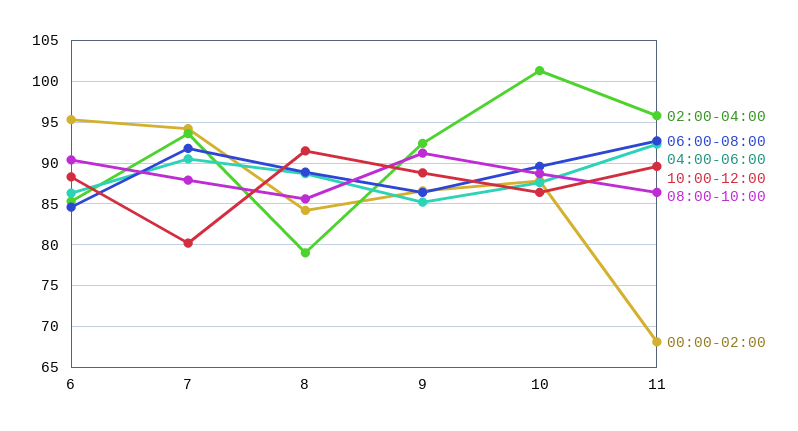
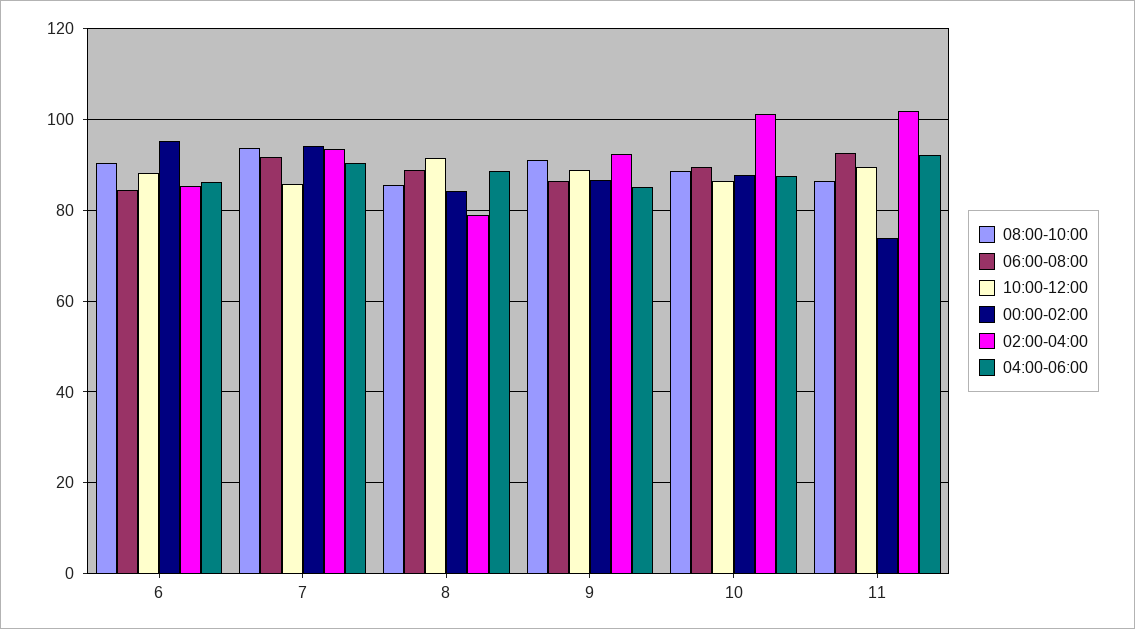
10:00-12:00, 7: 80 -> 86
08:00-10:00, 7: 88 -> 94
02:00-04:00, 11: 96 -> 102
00:00-02:00, 11: 68 -> 74

